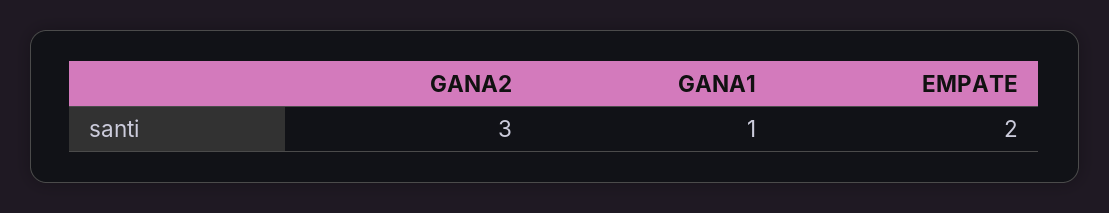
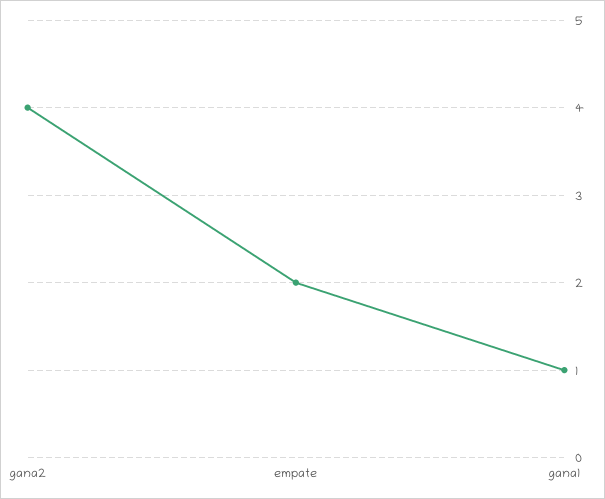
GANA2: 3 -> 4

